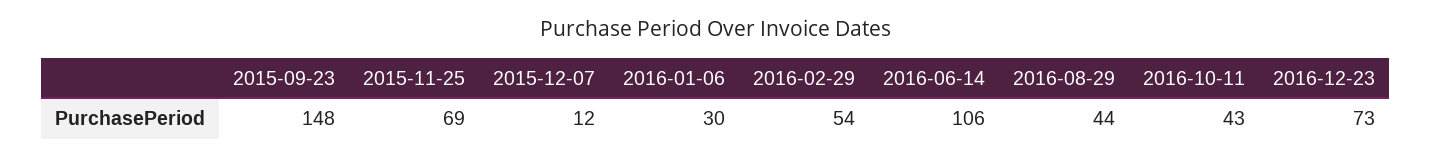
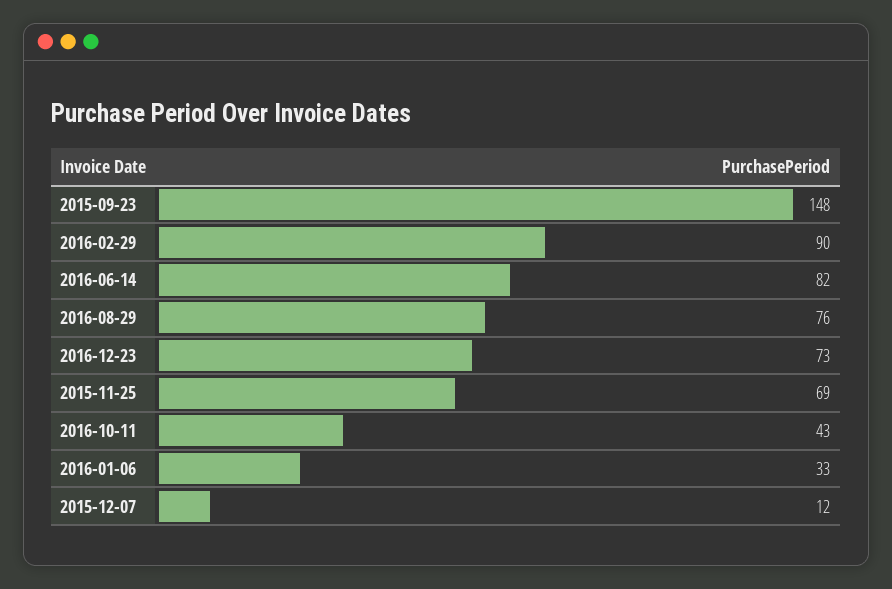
2016-01-06: 30 -> 33
2016-02-29: 54 -> 90
2016-06-14: 106 -> 82
2016-08-29: 44 -> 76

